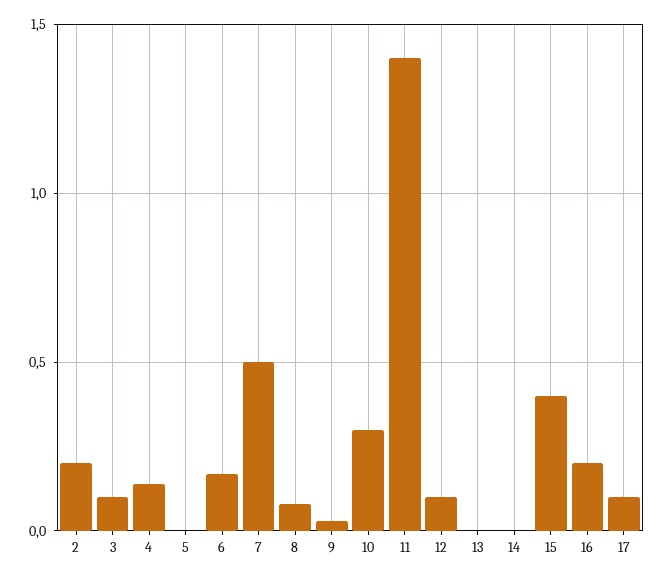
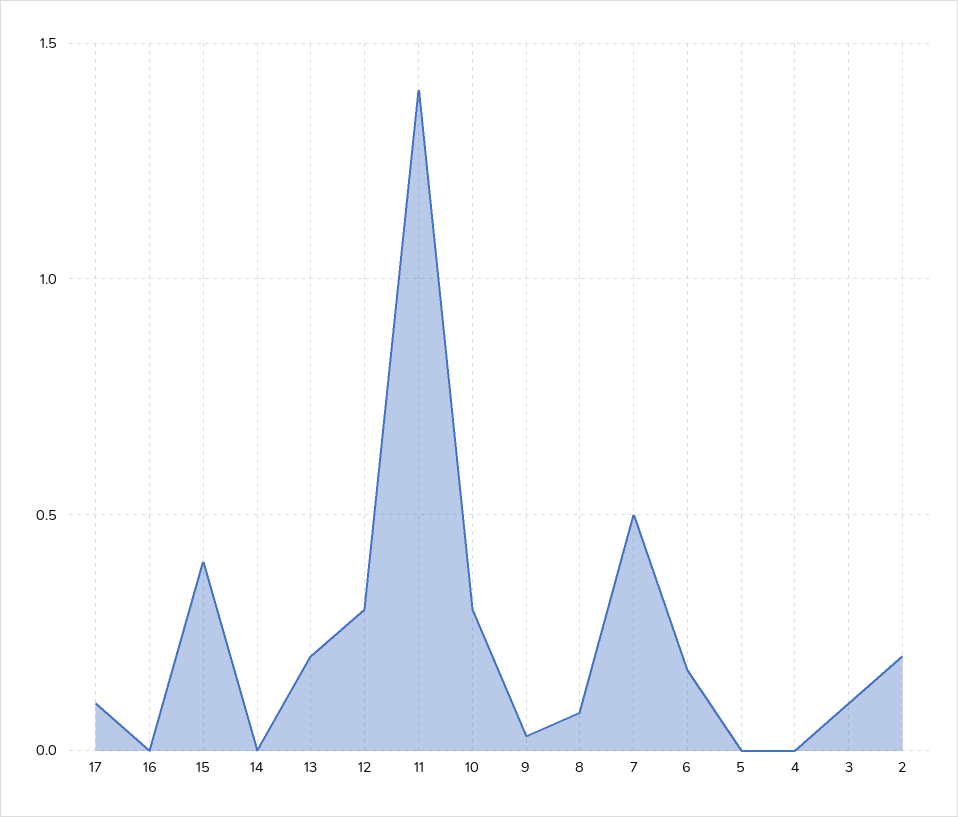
4: 0.15 -> 0
12: 0.1 -> 0.3
13: 0 -> 0.2
16: 0.2 -> 0

